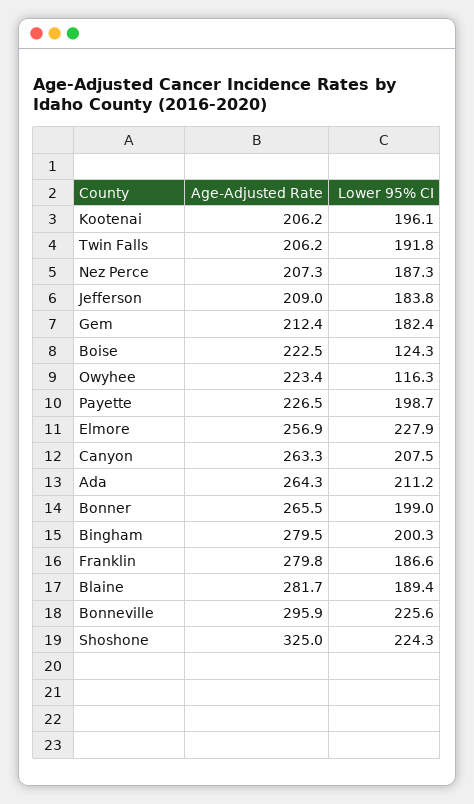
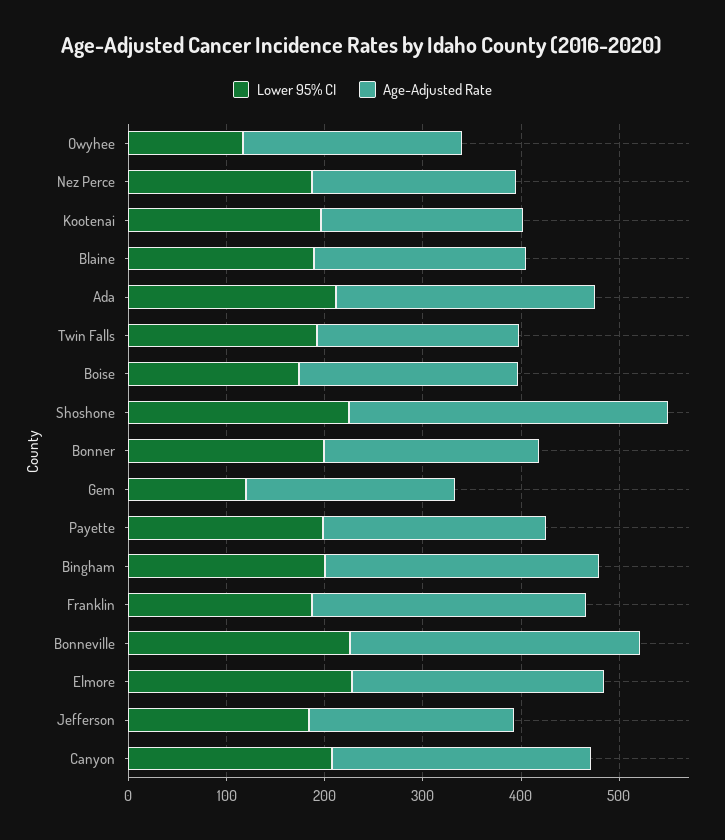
Lower 95% CI, Gem: 182.4 -> 120
Lower 95% CI, Boise: 124.3 -> 180
Age-Adjusted Rate, Bonner: 265.5 -> 220
Age-Adjusted Rate, Blaine: 281.7 -> 220

